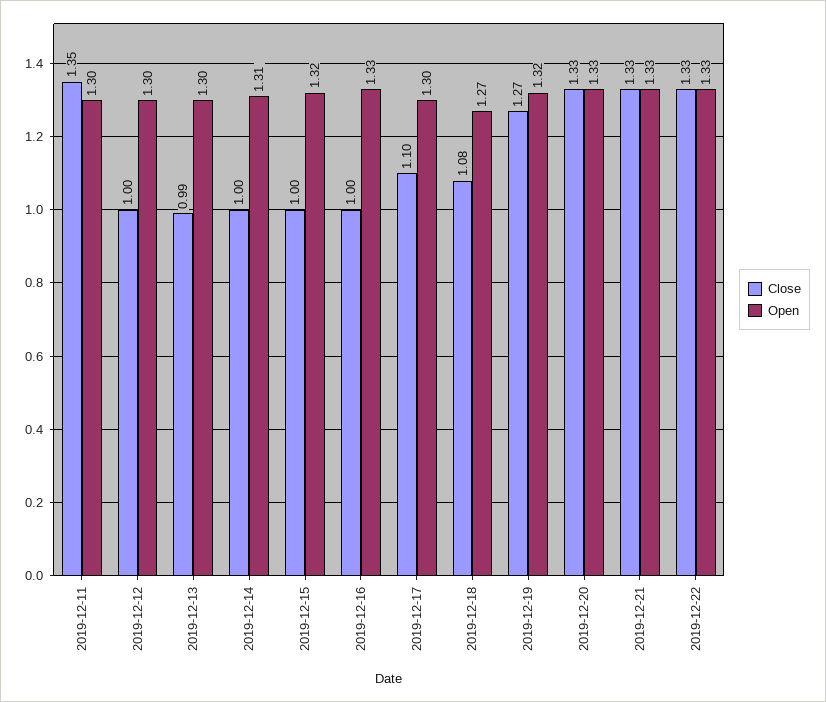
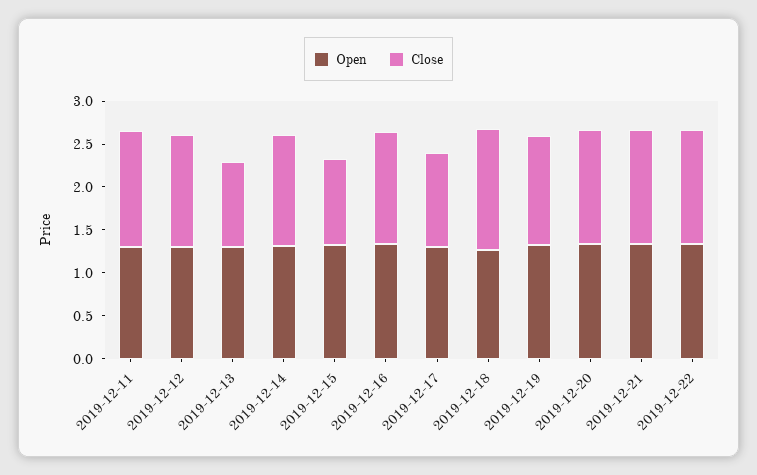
Close, 2019-12-12: 1 -> 1.3
Close, 2019-12-14: 1 -> 1.3
Close, 2019-12-16: 1 -> 1.3
Close, 2019-12-18: 1.08 -> 1.4

